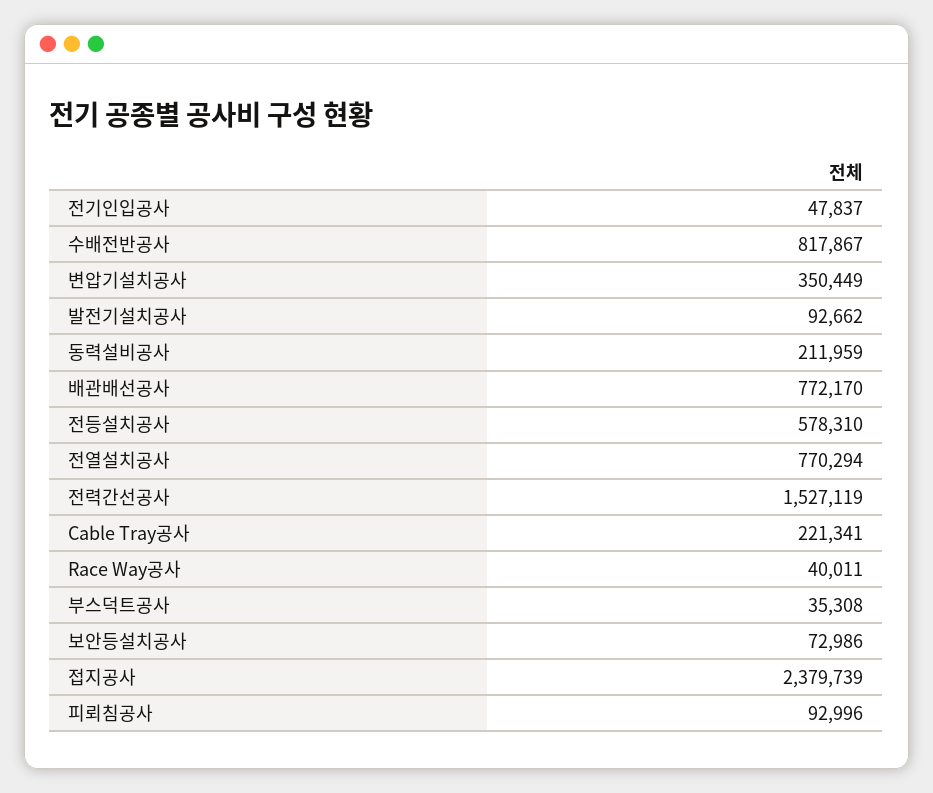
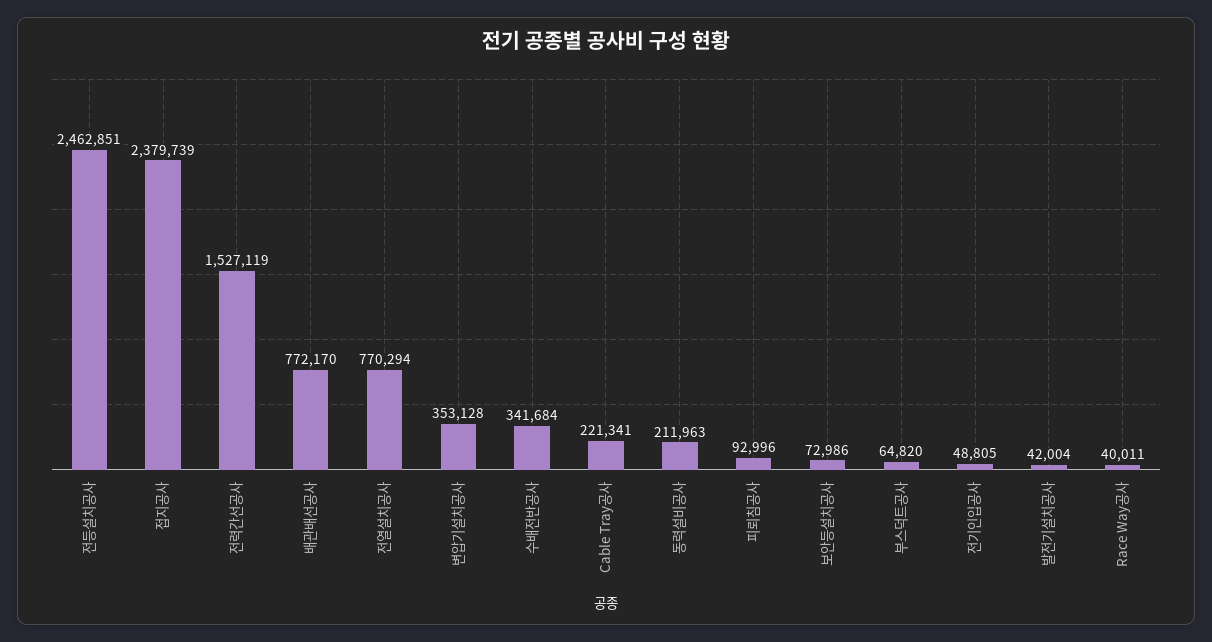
전기인입공사: 47837 -> 48805
수배전반공사: 817867 -> 341684
변압기설치공사: 350449 -> 353128
발전기설치공사: 92662 -> 42004
동력설비공사: 211959 -> 211963
전등설치공사: 578310 -> 2462851
부스덕트공사: 35308 -> 64820

